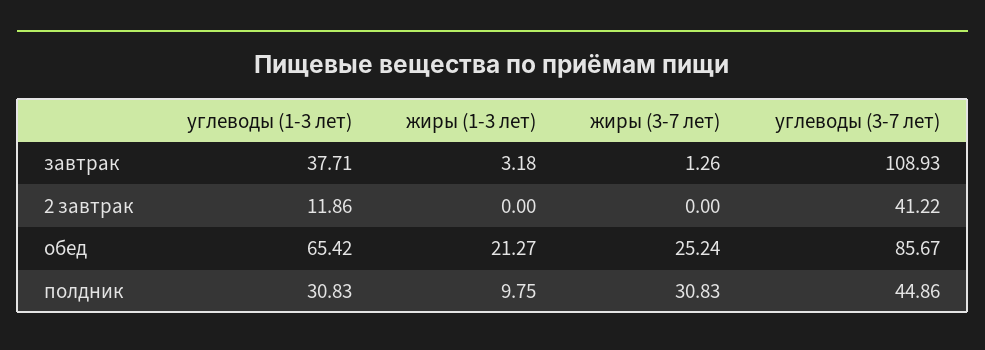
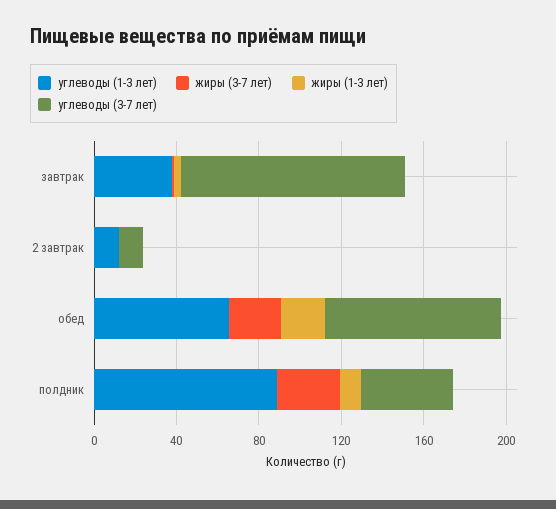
углеводы (3-7 лет), 2 завтрак: 41.22 -> 10
углеводы (1-3 лет), полдник: 30.83 -> 90

